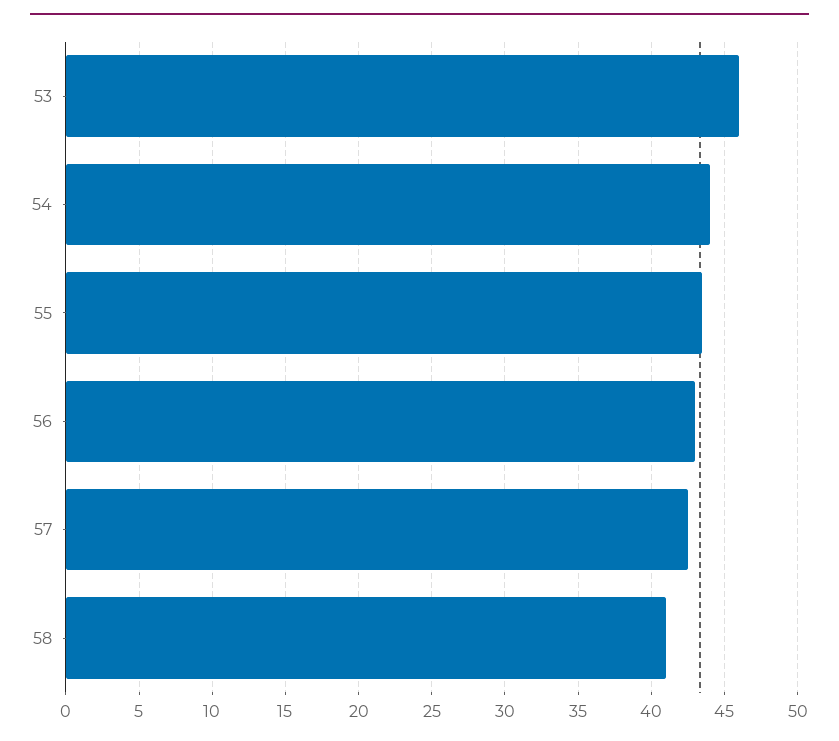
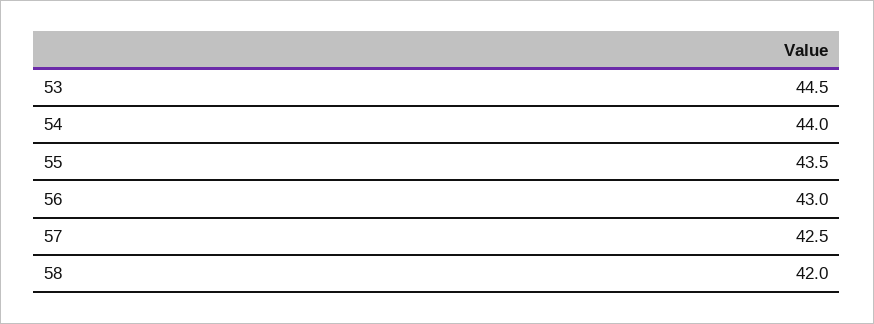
53: 46 -> 44.5
58: 41 -> 42

